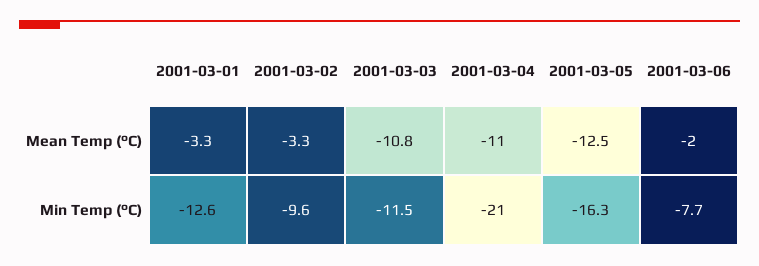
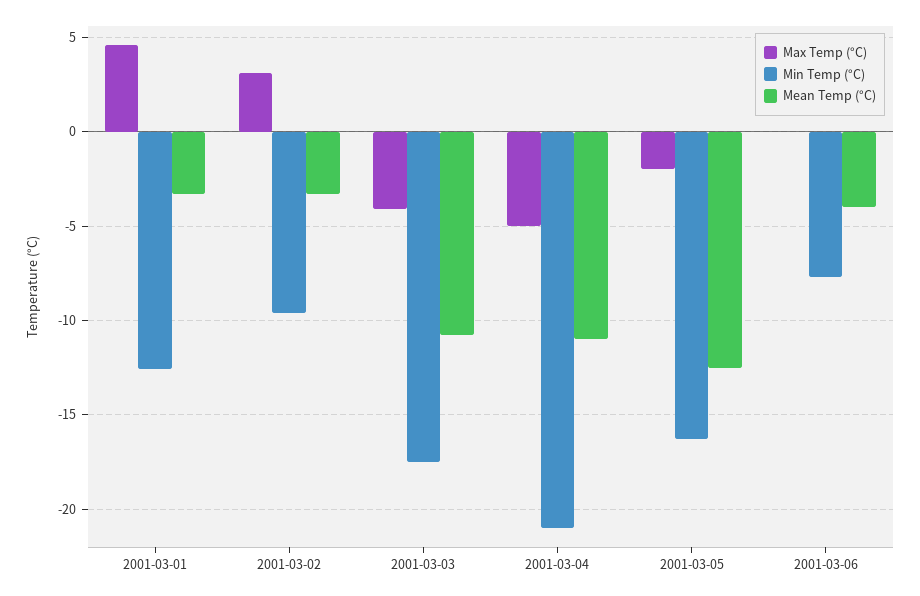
Mean Temp (°C), 2001-03-06: -2 -> -4
Min Temp (°C), 2001-03-03: -11.5 -> -17.5
Max Temp (°C), 2001-03-01: none -> 4.5
Max Temp (°C), 2001-03-02: none -> 3
Max Temp (°C), 2001-03-03: none -> -4
Max Temp (°C), 2001-03-04: none -> -5
Max Temp (°C), 2001-03-05: none -> -2
Max Temp (°C), 2001-03-06: none -> 0

